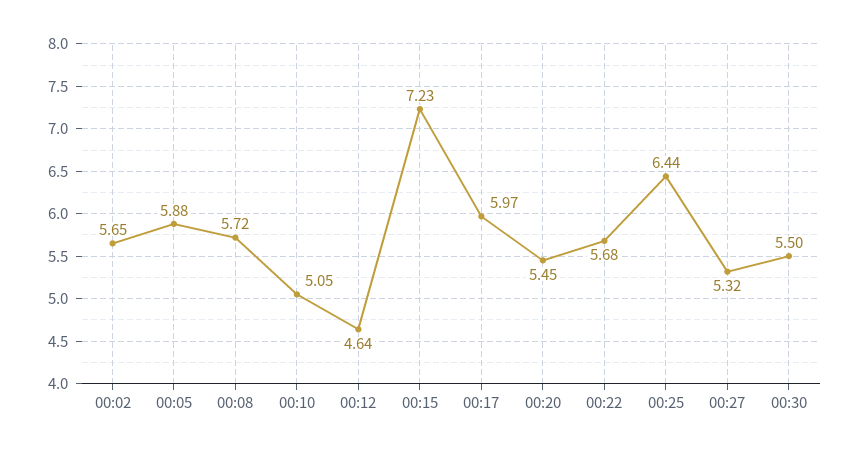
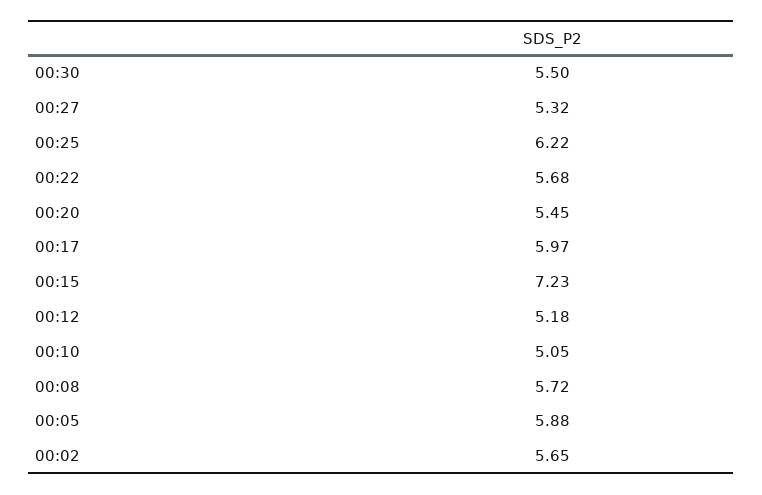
00:12: 4.64 -> 5.18
00:25: 6.44 -> 6.22

